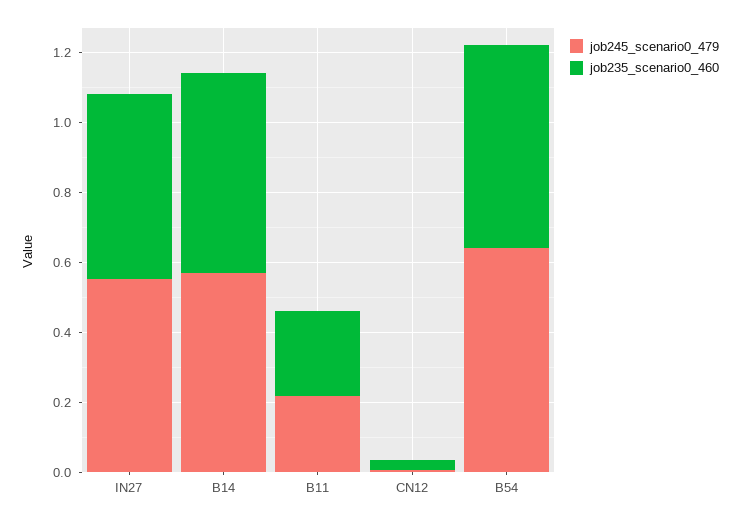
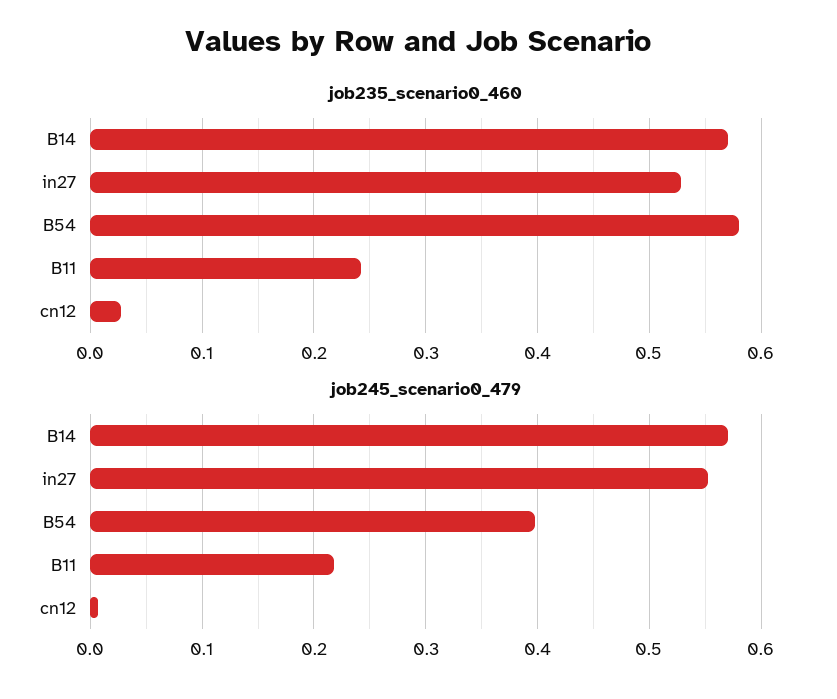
job245_scenario0_479, B54: 0.65 -> 0.4

